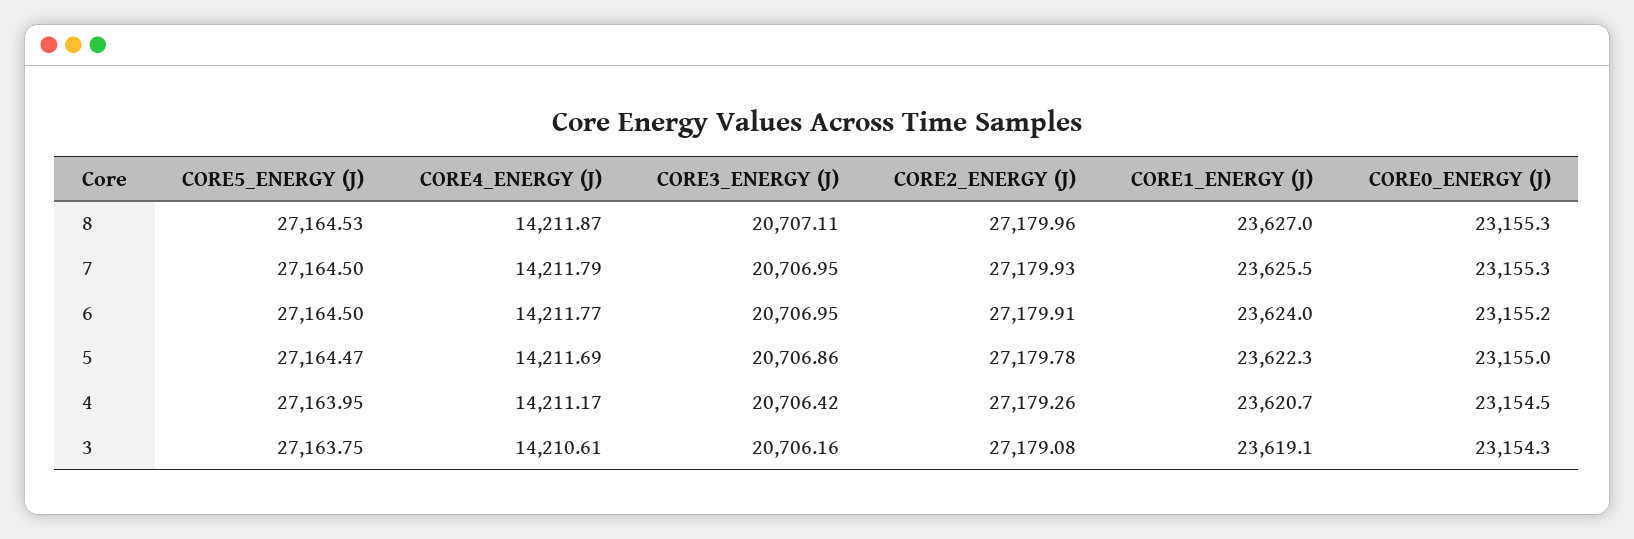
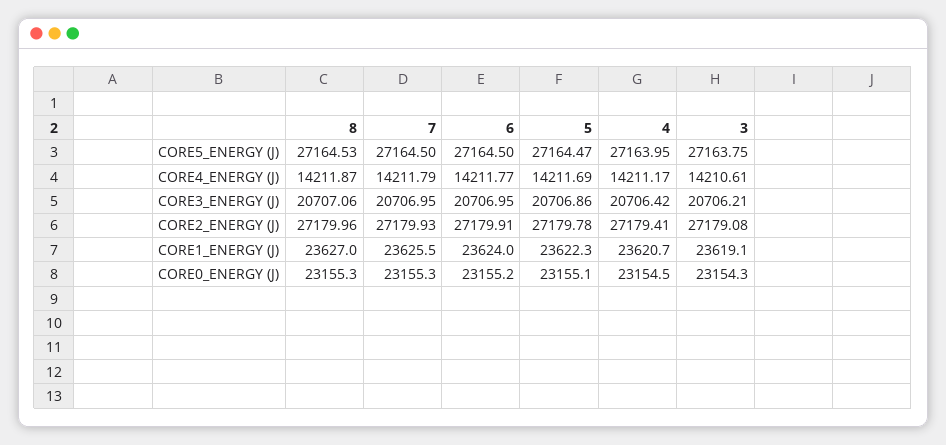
CORE3_ENERGY (J), 8: 20707.11 -> 20707.06
CORE0_ENERGY (J), 5: 23155 -> 23155.1
CORE2_ENERGY (J), 4: 27179.26 -> 27179.41
CORE3_ENERGY (J), 3: 20706.16 -> 20706.21

